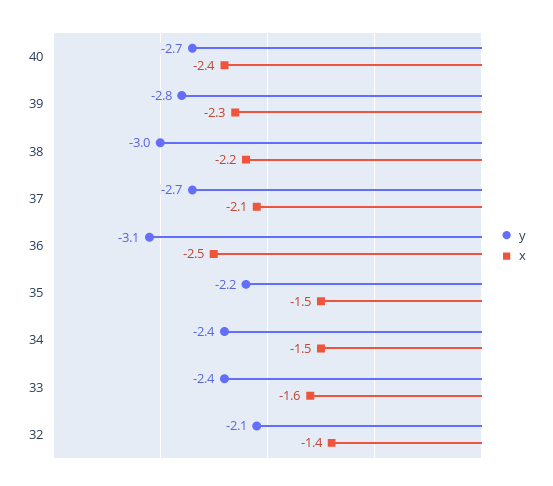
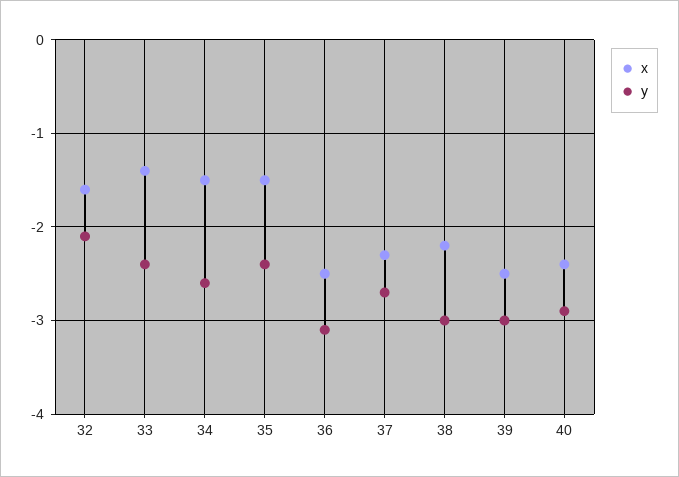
y, 40: -2.7 -> -2.9
y, 39: -2.8 -> -3
x, 39: -2.3 -> -2.5
x, 37: -2.1 -> -2.3
y, 35: -2.2 -> -2.4
y, 34: -2.4 -> -2.6
x, 33: -1.6 -> -1.4
x, 32: -1.4 -> -1.6

